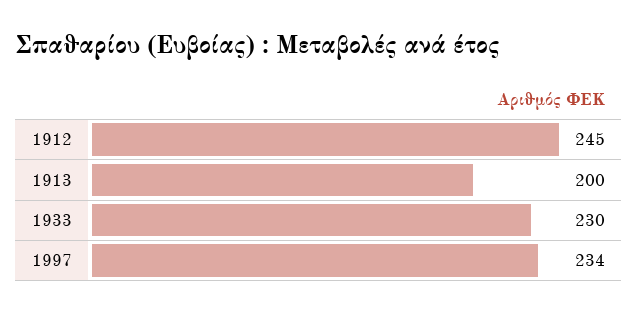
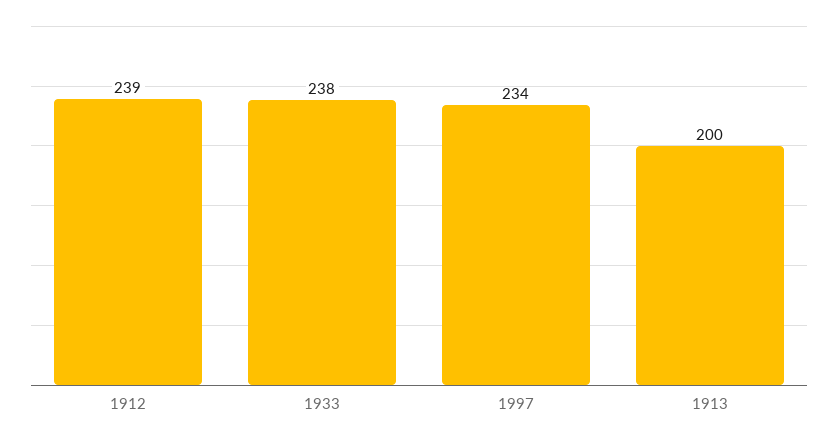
1912: 245 -> 239
1933: 230 -> 238

